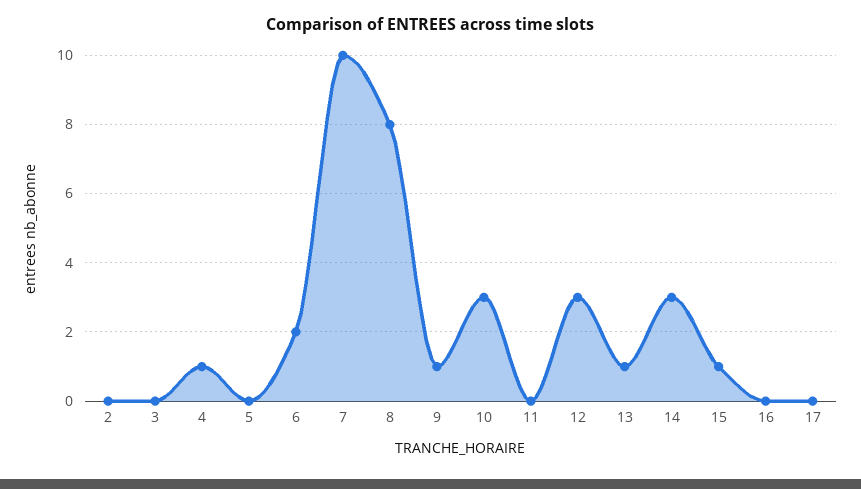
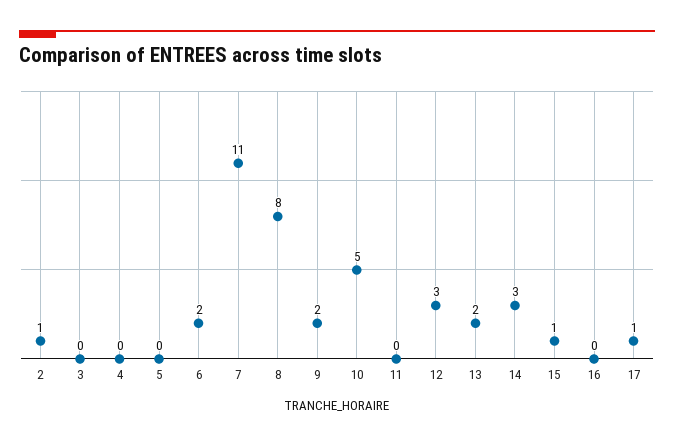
2: 0 -> 1
4: 1 -> 0
7: 10 -> 11
9: 1 -> 2
10: 3 -> 5
13: 1 -> 2
17: 0 -> 1

